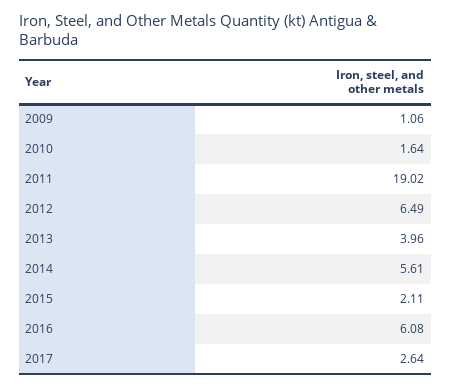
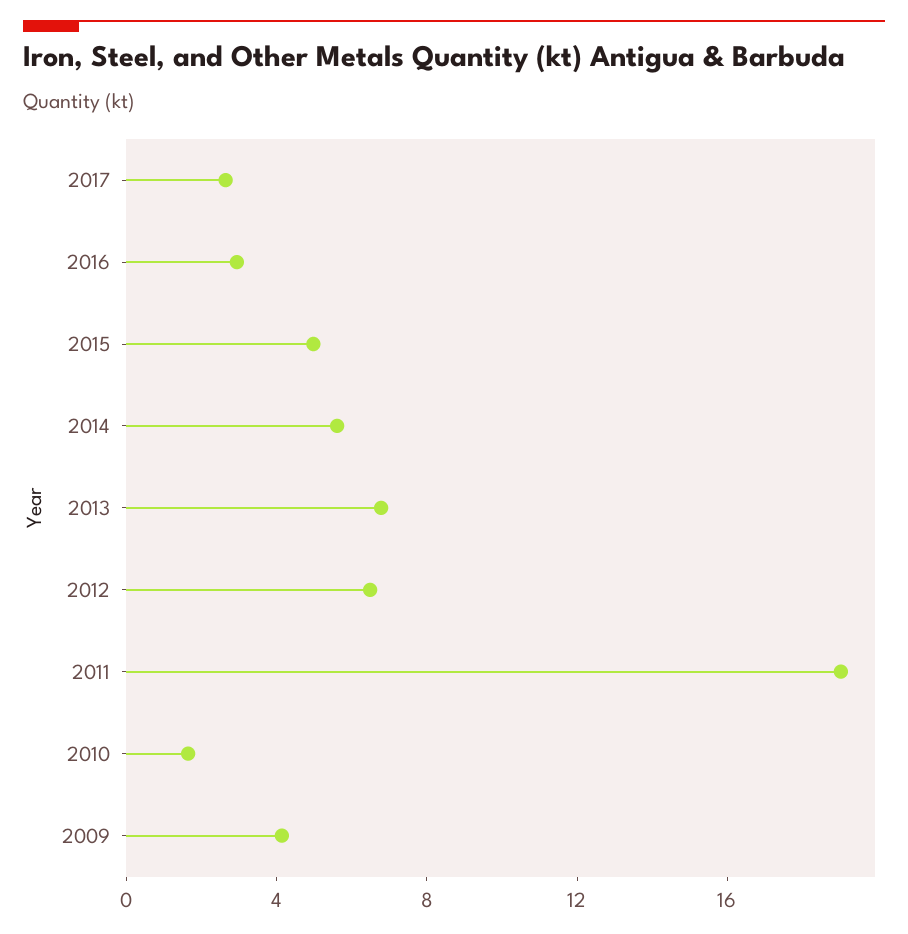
2009: 1.06 -> 4
2013: 3.96 -> 7
2015: 2.11 -> 5
2016: 6.08 -> 3

